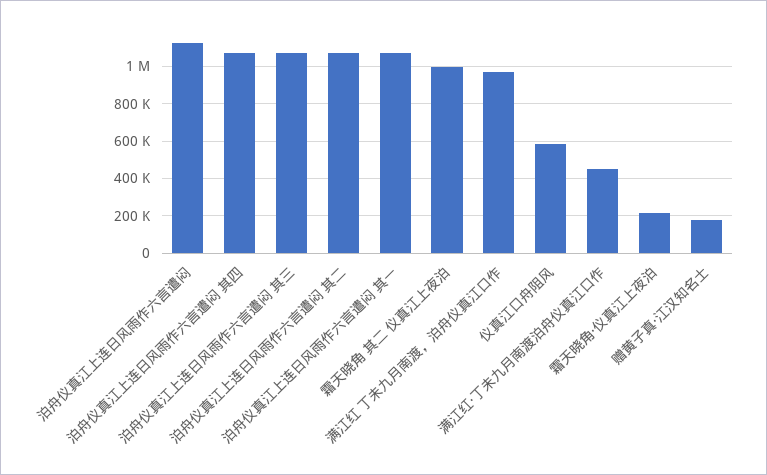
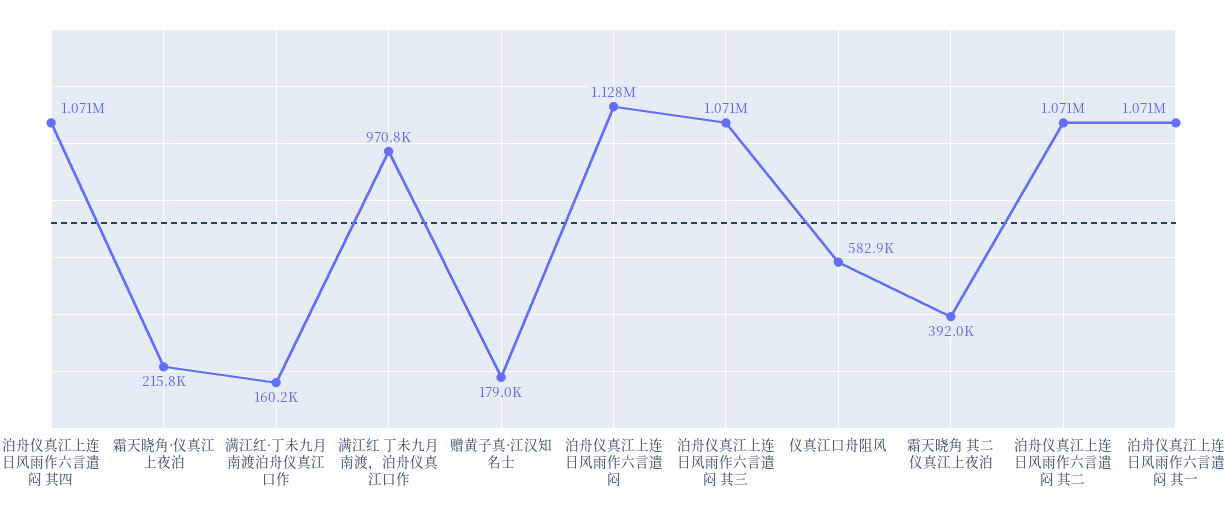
霜天晓角 其二 仪真江上夜泊: 1000000 -> 392000
满江红·丁未九月南渡泊舟仪真江口作: 450000 -> 160200

